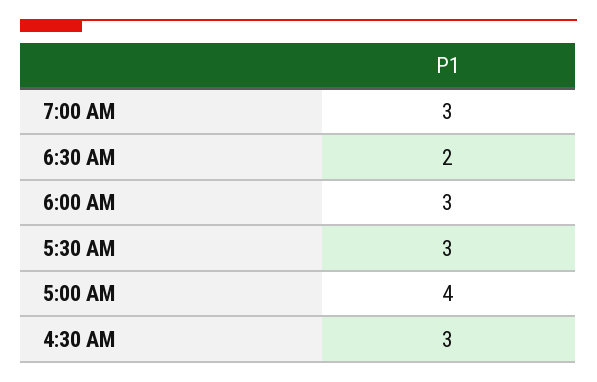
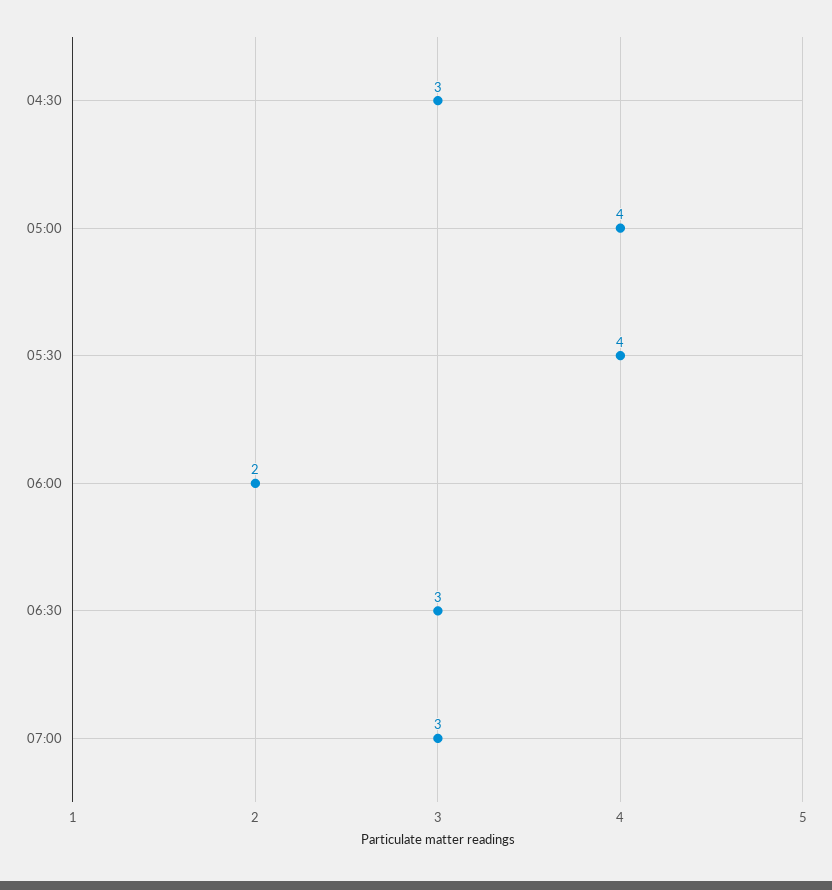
6:30 AM: 2 -> 3
6:00 AM: 3 -> 2
5:30 AM: 3 -> 4

